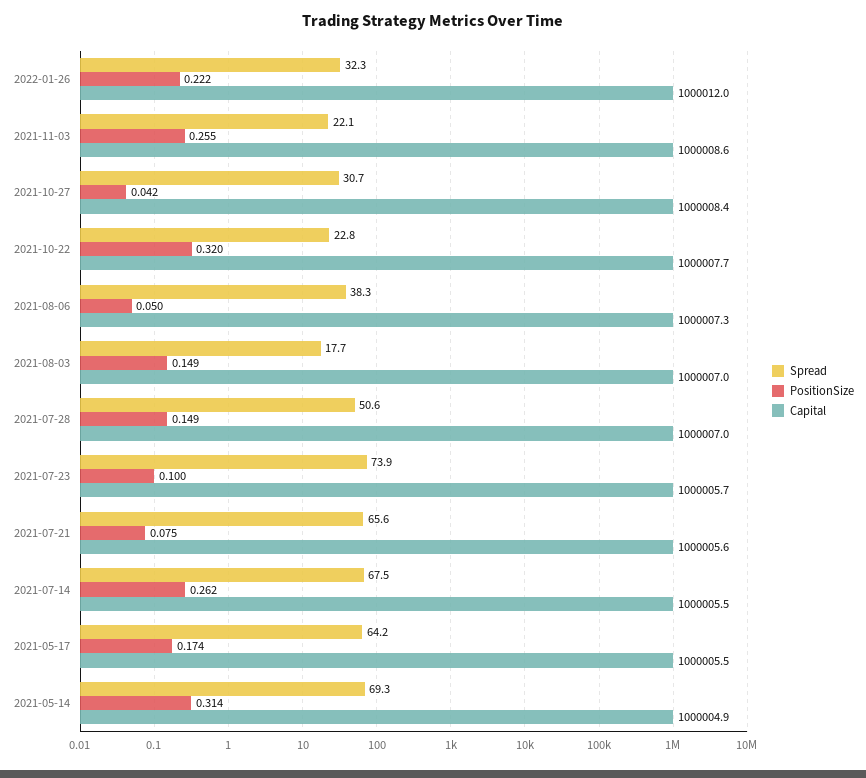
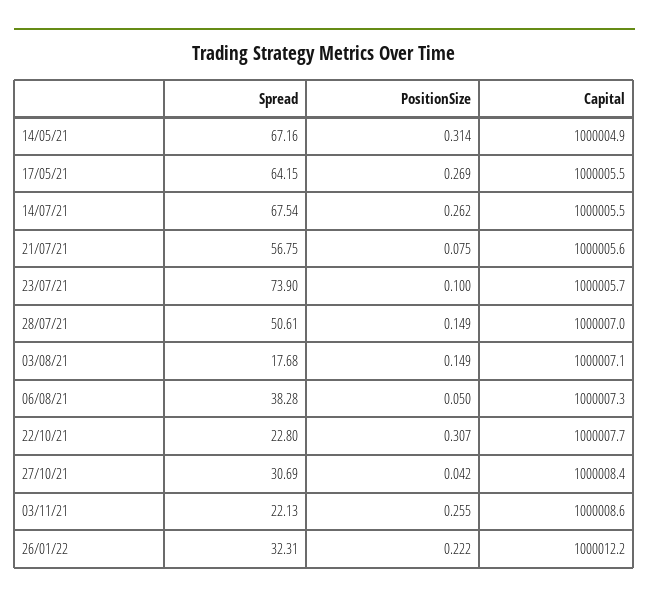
Capital, 2022-01-26: 1000012 -> 1000012.2
PositionSize, 2021-10-22: 0.32 -> 0.307
Capital, 2021-08-03: 1000007 -> 1000007.1
Spread, 2021-07-21: 65.6 -> 56.75
PositionSize, 2021-05-17: 0.174 -> 0.269
Spread, 2021-05-14: 69.3 -> 67.16

